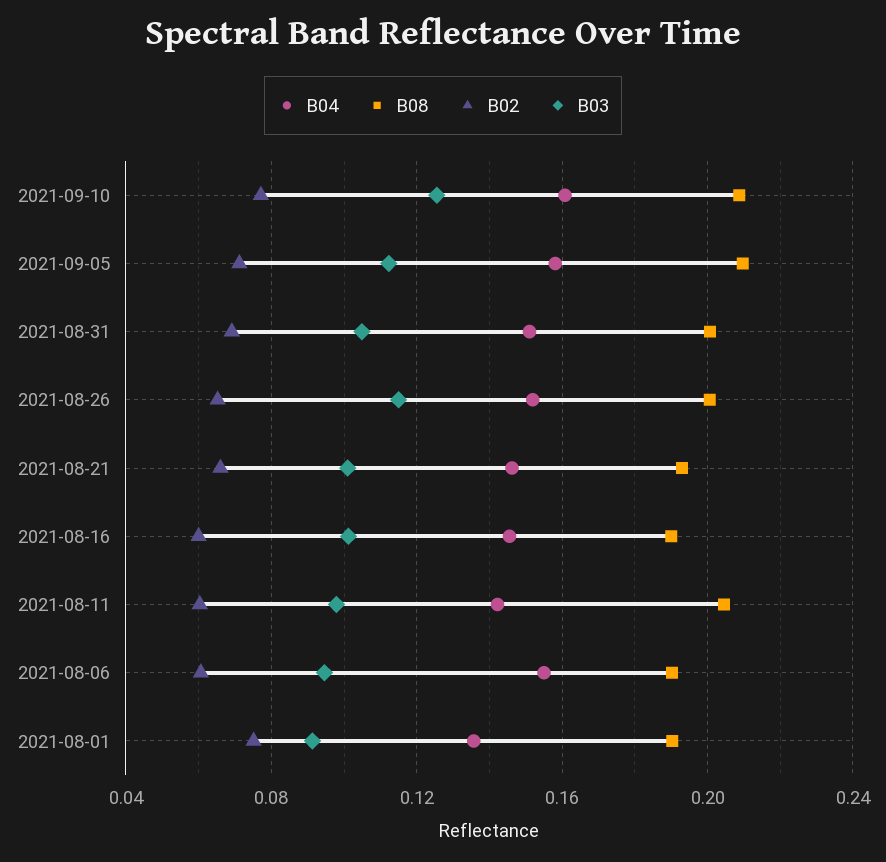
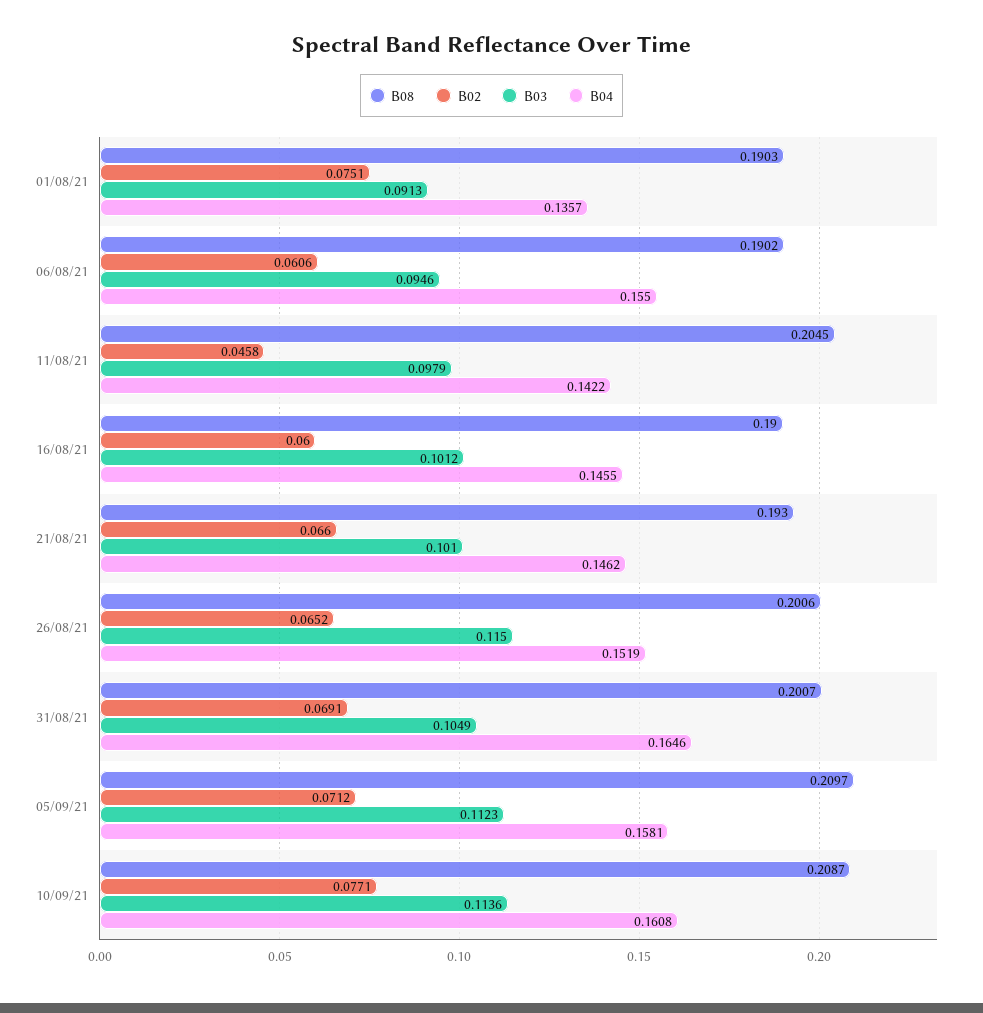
B03, 2021-09-10: 0.125 -> 0.1136
B04, 2021-08-31: 0.15 -> 0.1646
B02, 2021-08-11: 0.06 -> 0.0458

